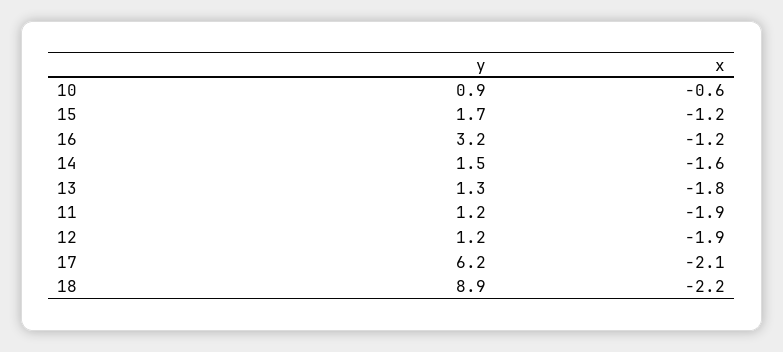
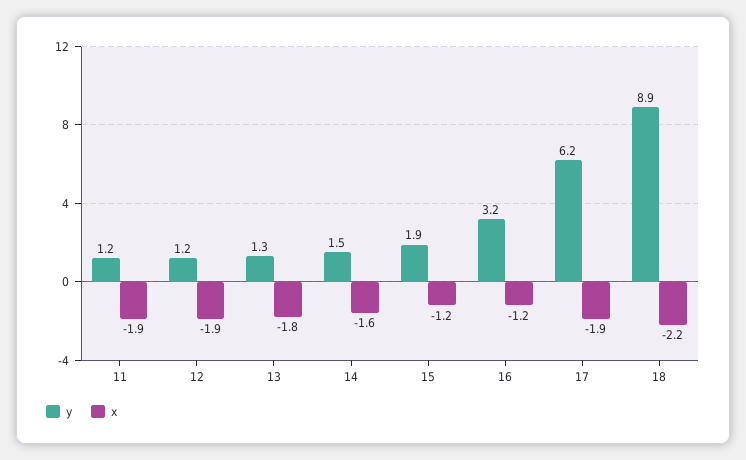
y, 10: 0.9 -> none
x, 10: -0.6 -> none
y, 15: 1.7 -> 1.9
x, 17: -2.1 -> -1.9

